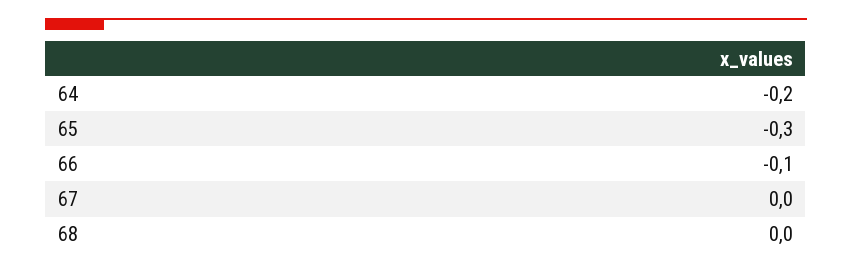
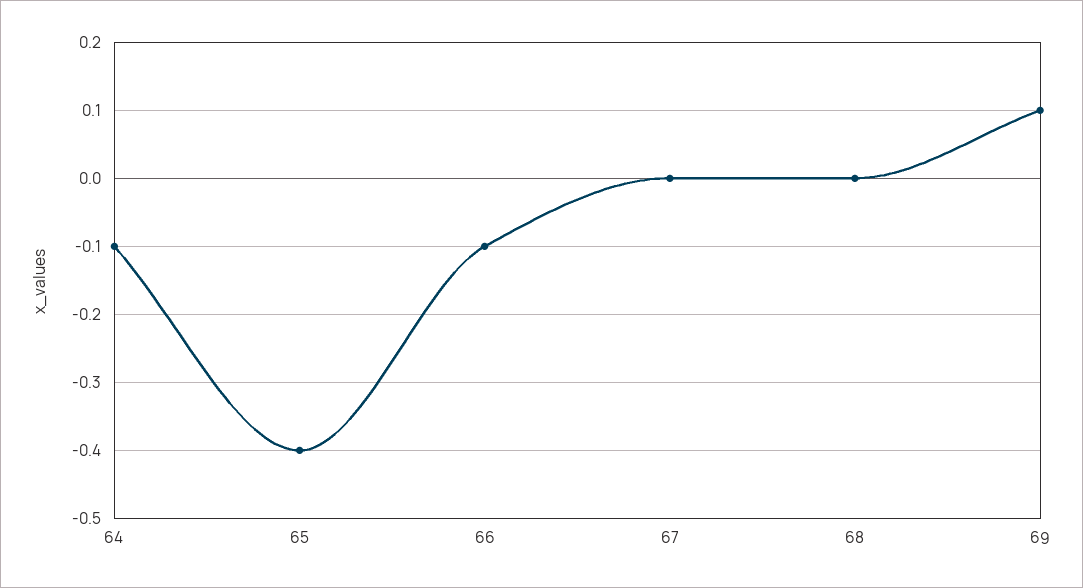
64: -0.2 -> -0.1
65: -0.3 -> -0.4
69: none -> 0.1

